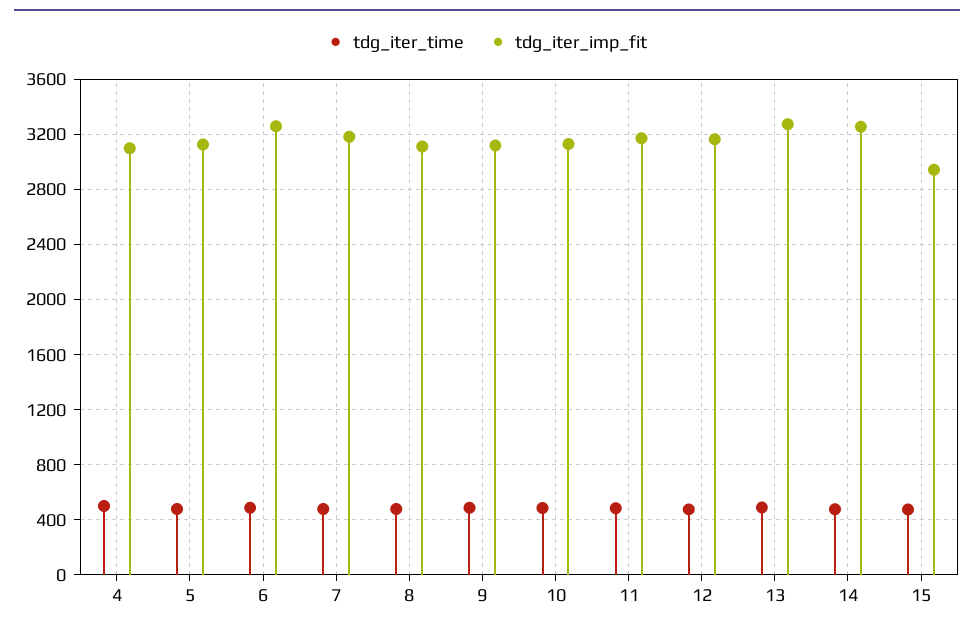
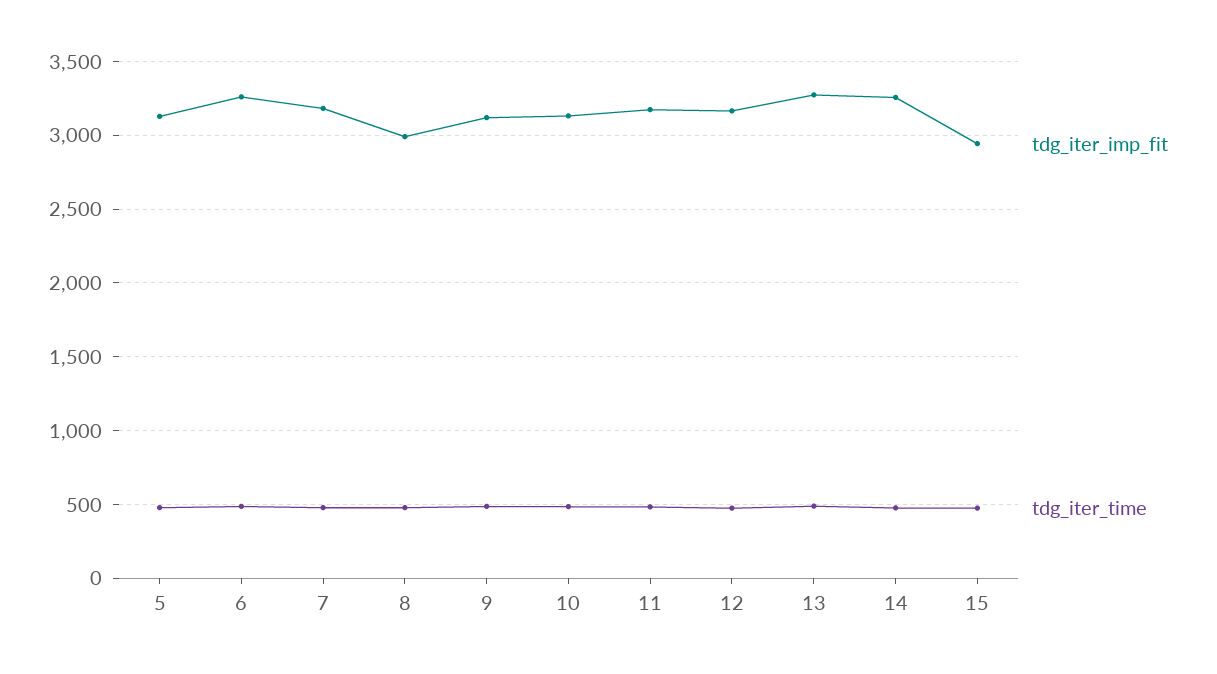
tdg_iter_time, 4: 500 -> none
tdg_iter_imp_fit, 4: 3100 -> none
tdg_iter_imp_fit, 8: 3100 -> 3000

